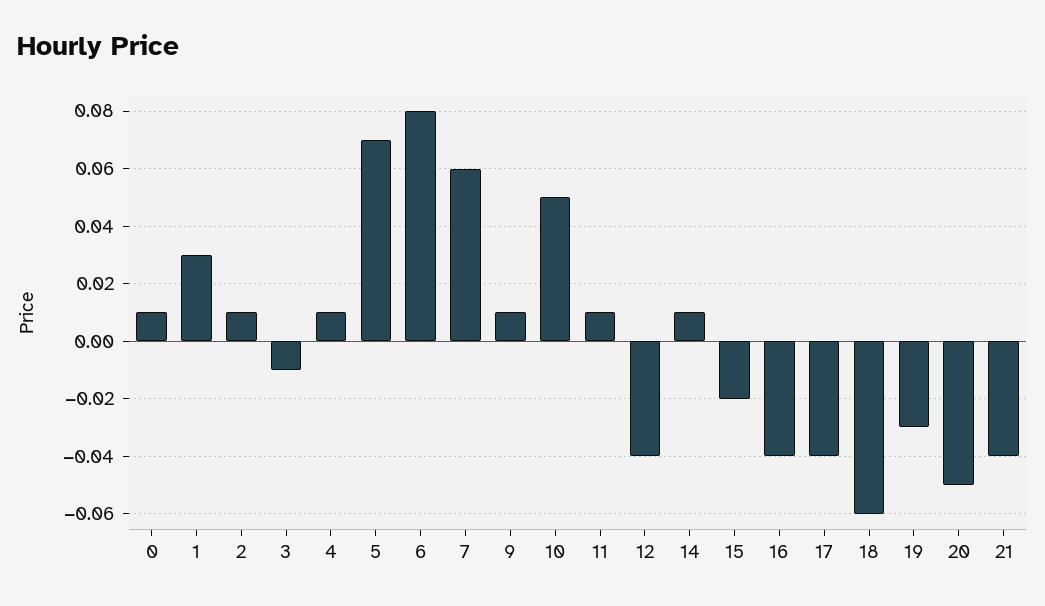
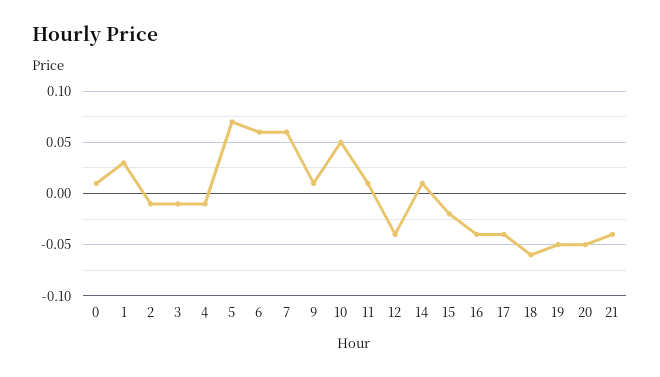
2: 0.01 -> -0.01
4: 0.01 -> -0.01
6: 0.08 -> 0.06
19: -0.03 -> -0.05

